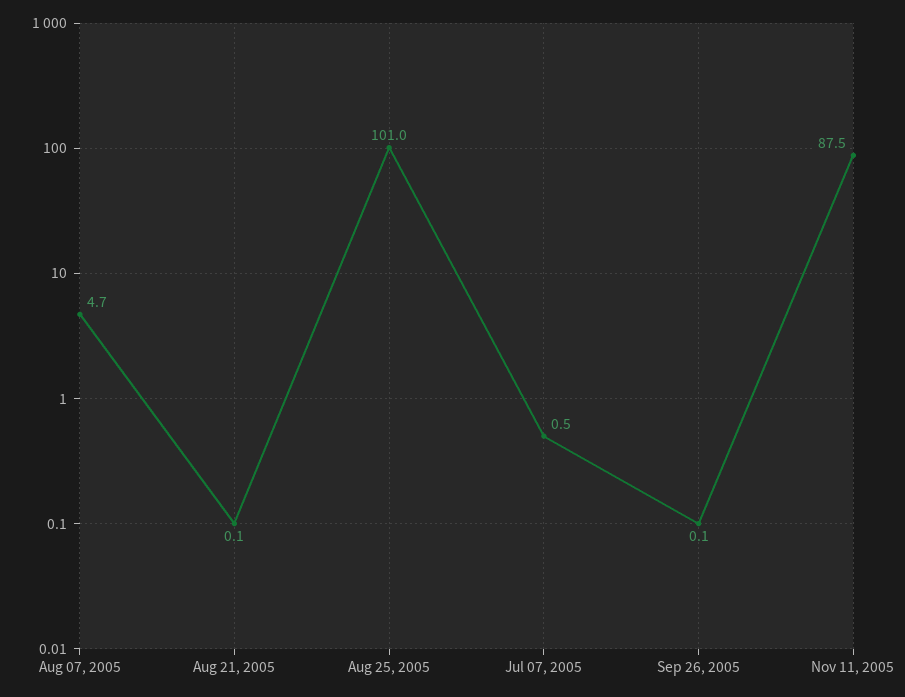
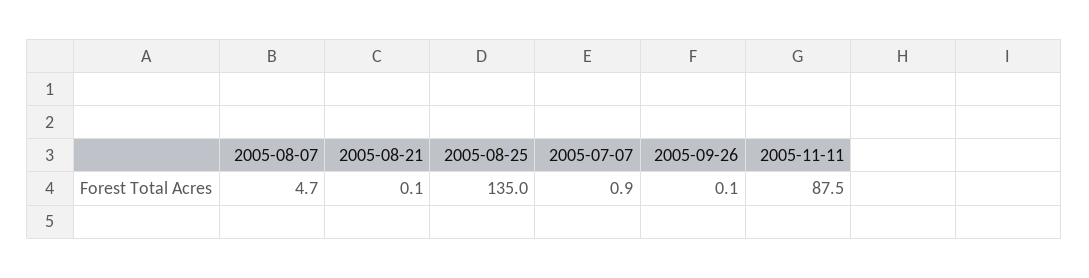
Aug 25, 2005: 101 -> 135
Jul 07, 2005: 0.5 -> 0.9

